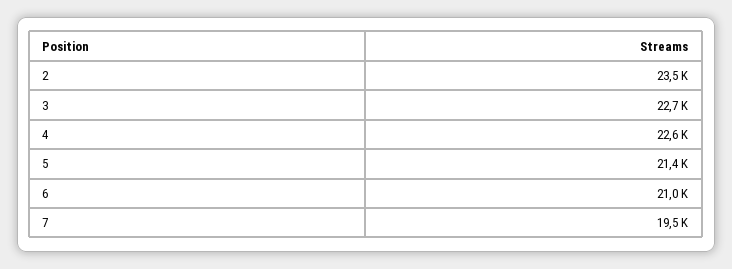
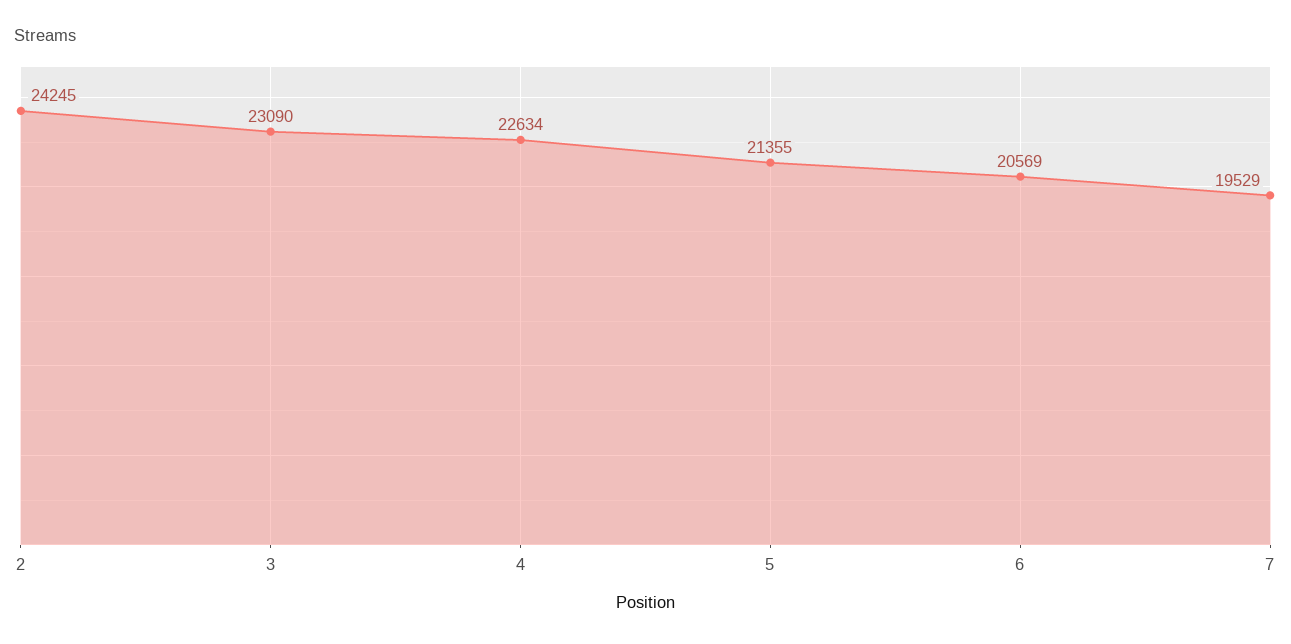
2: 23500 -> 24245
3: 22700 -> 23090
6: 21000 -> 20569

